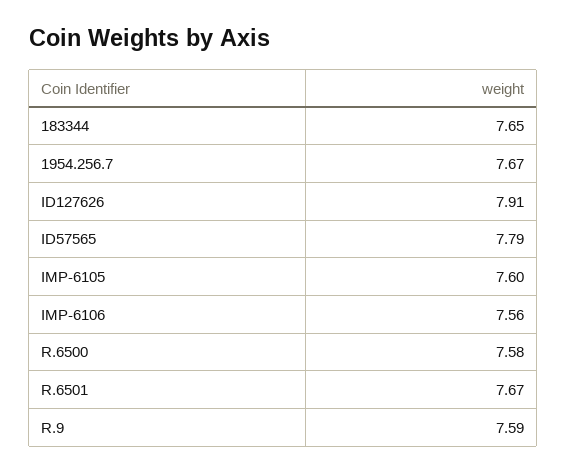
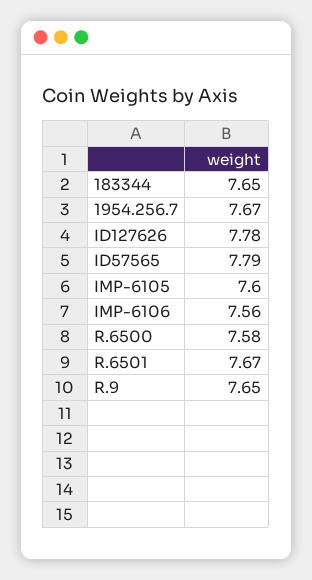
ID127626: 7.91 -> 7.78
R.9: 7.59 -> 7.65

